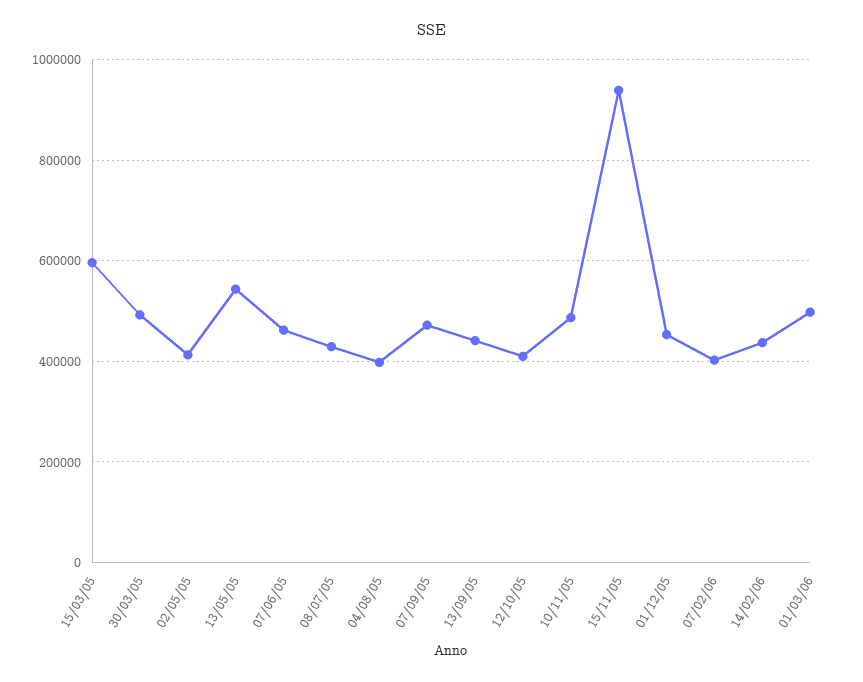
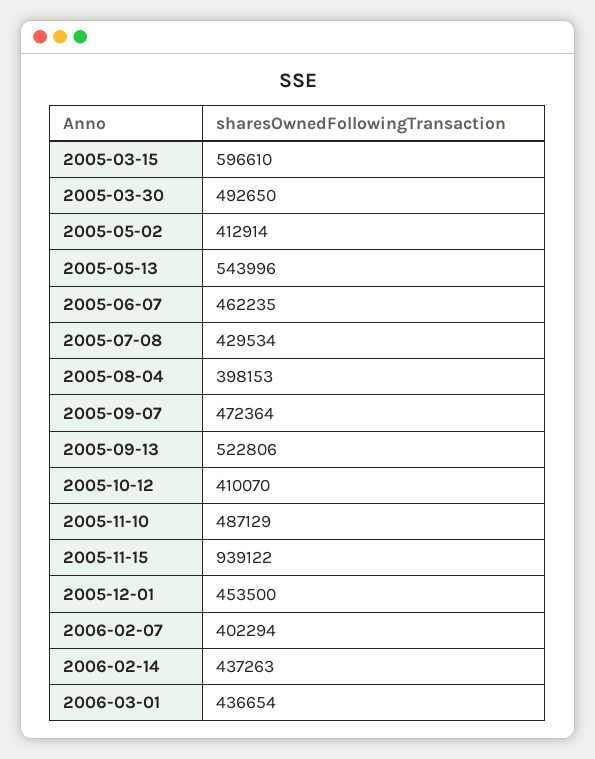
13/09/05: 440000 -> 522806
01/03/06: 500000 -> 436654

